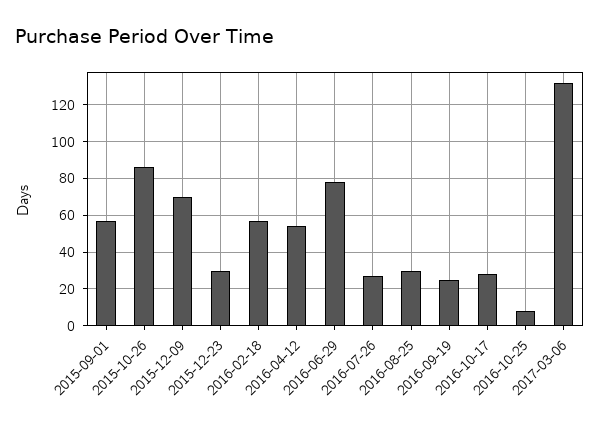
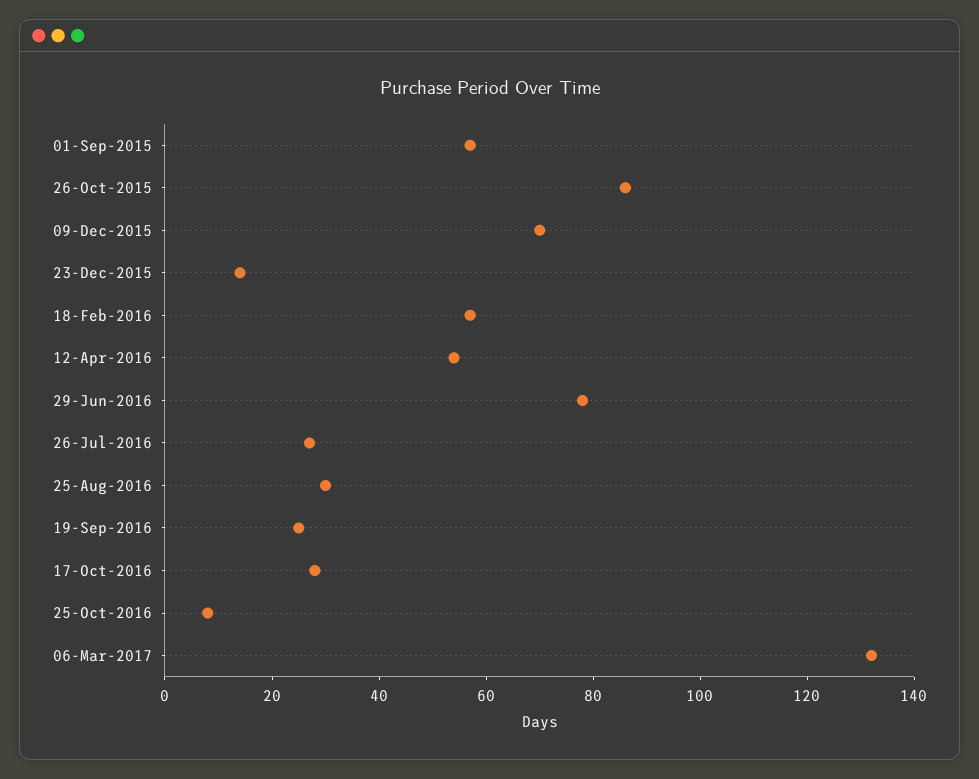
2015-12-23: 30 -> 15

